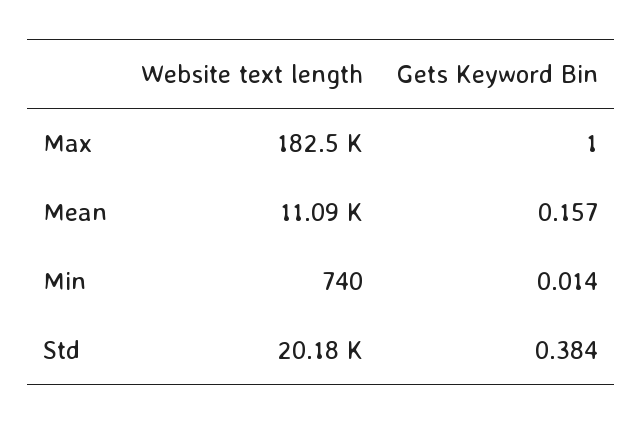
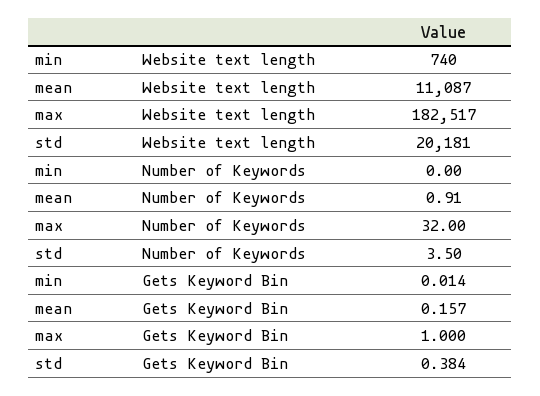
Number of Keywords, Min: none -> 0
Number of Keywords, Mean: none -> 0.91
Number of Keywords, Max: none -> 32
Number of Keywords, Std: none -> 3.5

